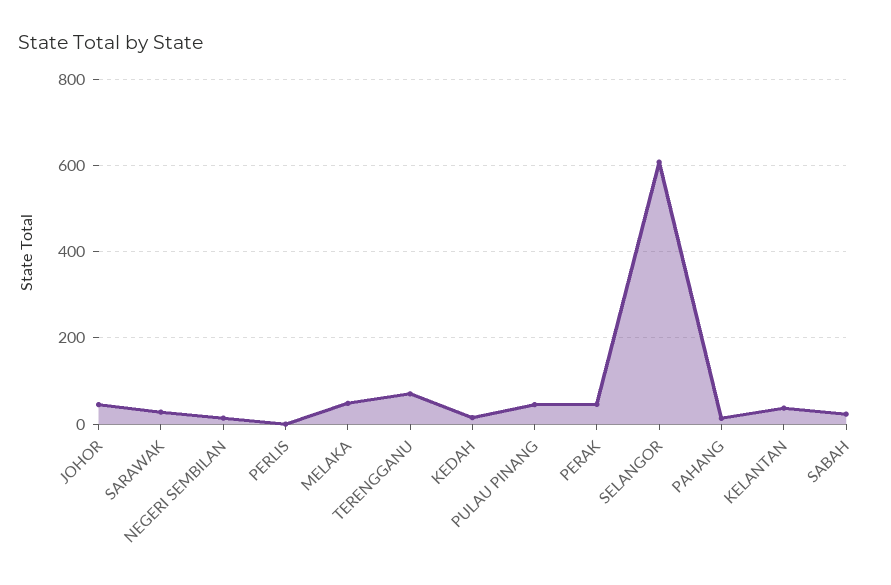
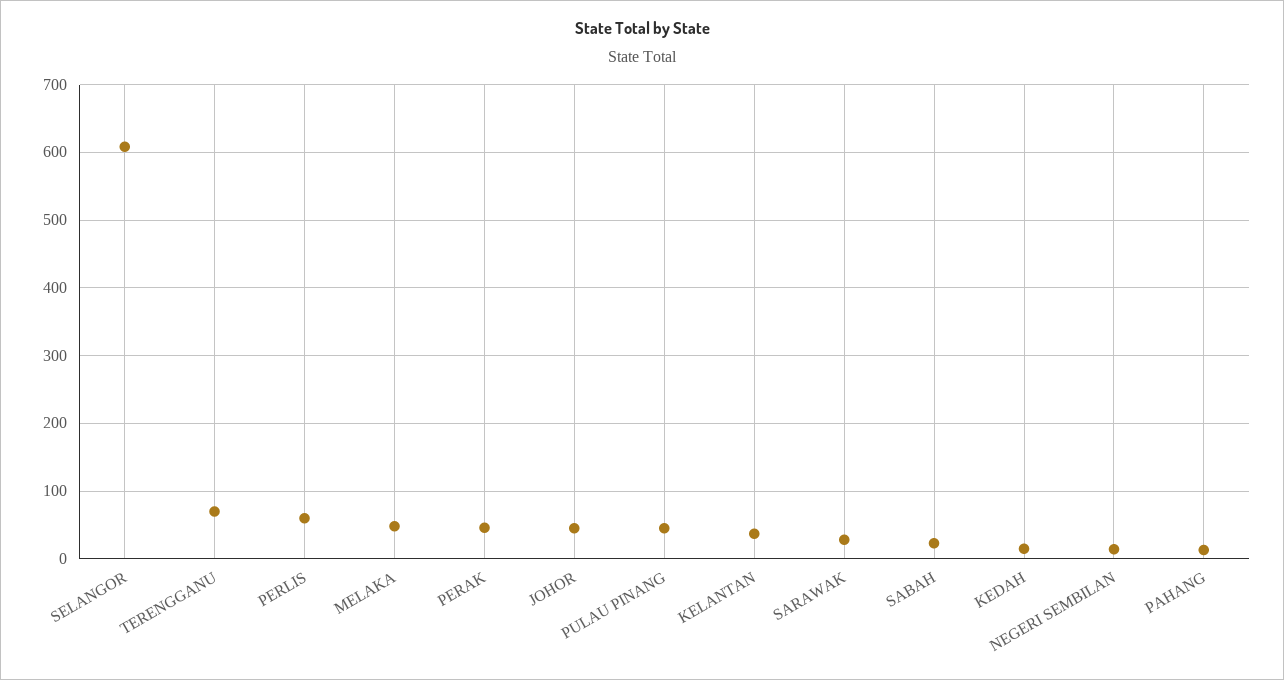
PERLIS: 0 -> 60

